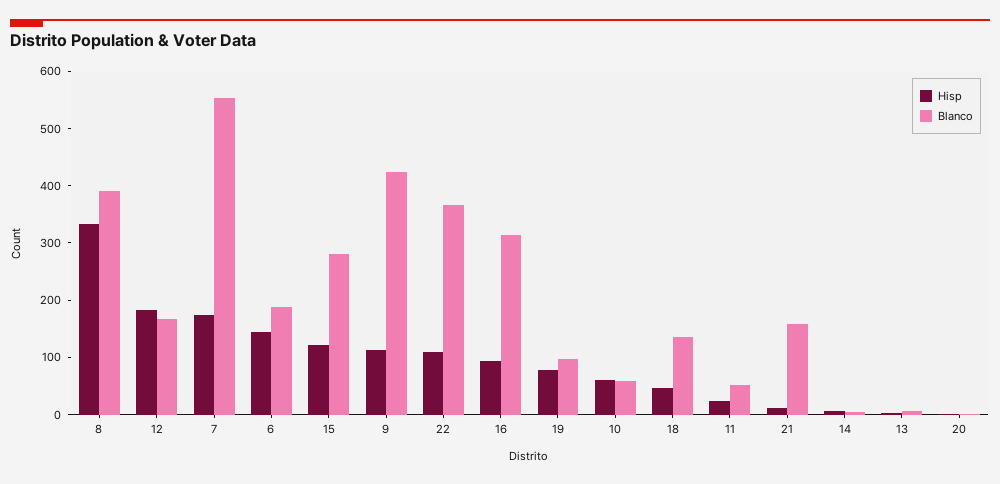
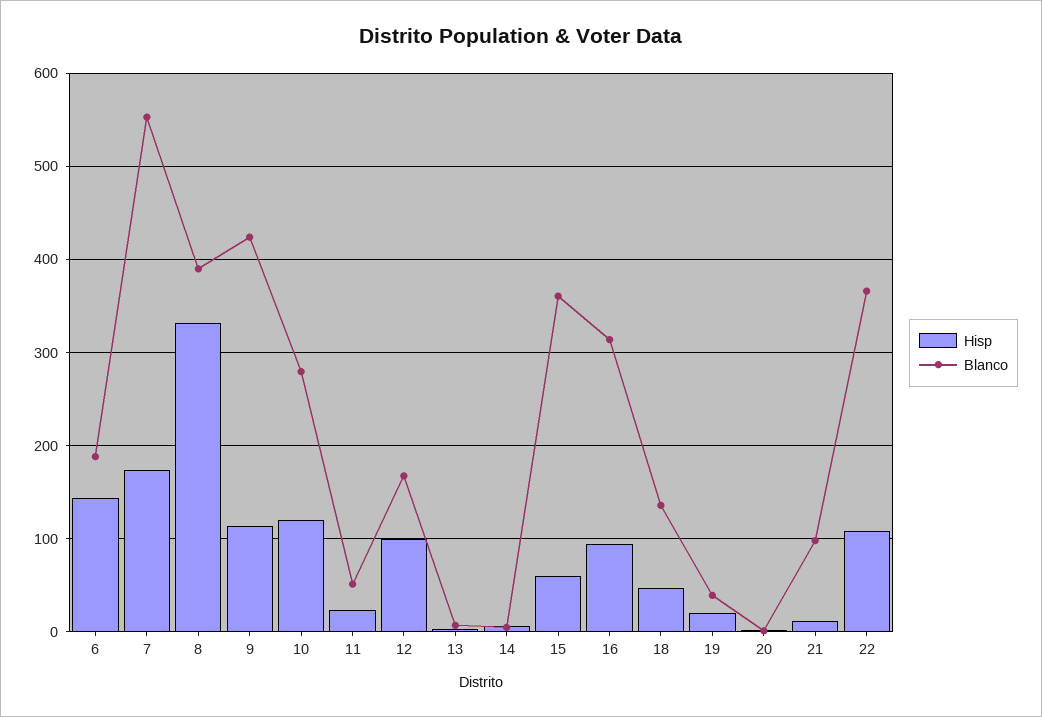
Hisp, 12: 180 -> 100
Hisp, 15: 120 -> 60
Blanco, 15: 280 -> 360
Hisp, 19: 80 -> 20
Blanco, 19: 100 -> 40
Hisp, 10: 60 -> 120
Blanco, 10: 60 -> 280
Blanco, 21: 160 -> 100

